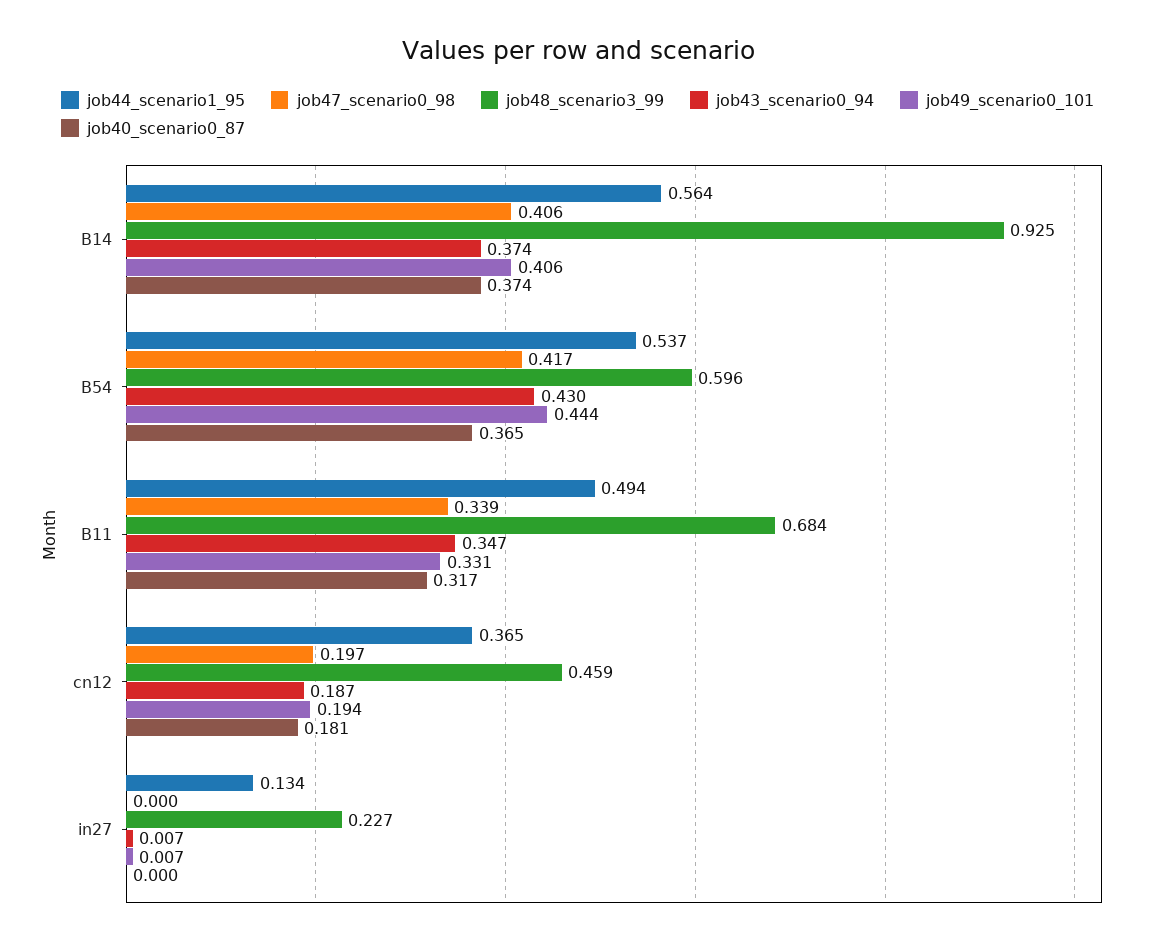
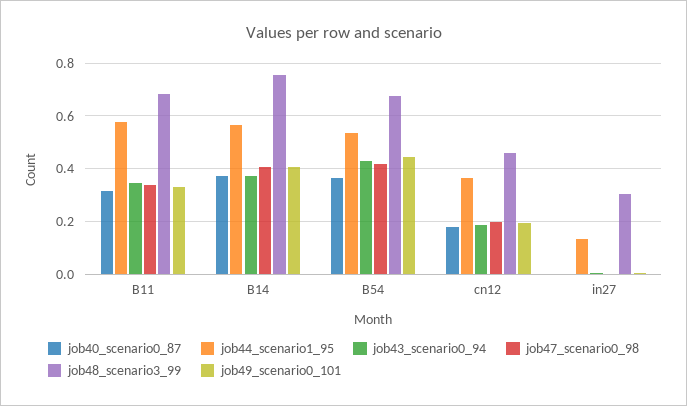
job48_scenario3_99, B14: 0.925 -> 0.75
job48_scenario3_99, B54: 0.596 -> 0.675
job44_scenario1_95, B11: 0.494 -> 0.575
job48_scenario3_99, in27: 0.227 -> 0.3

